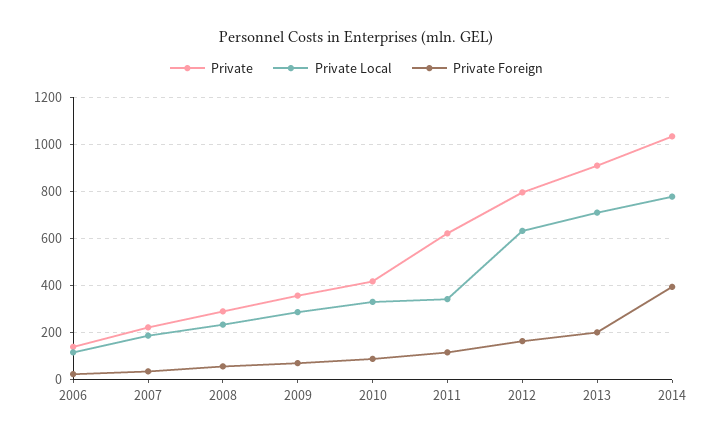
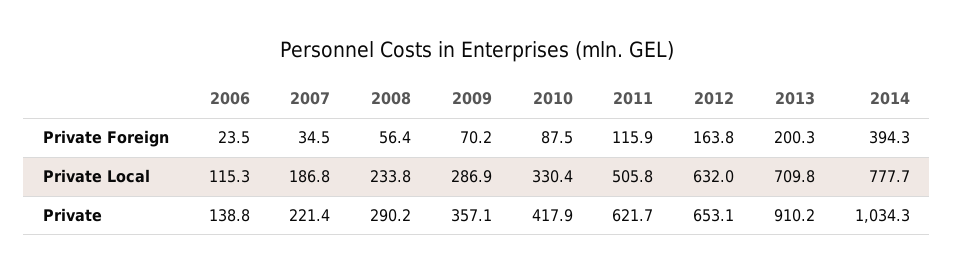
Private Local, 2011: 350 -> 505.8
Private, 2012: 800 -> 653.1

